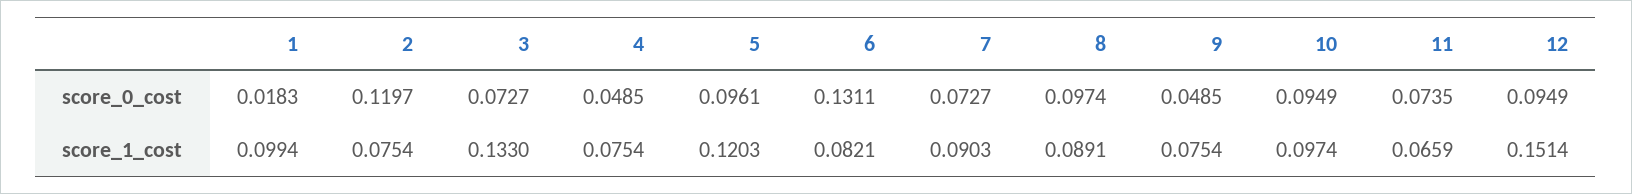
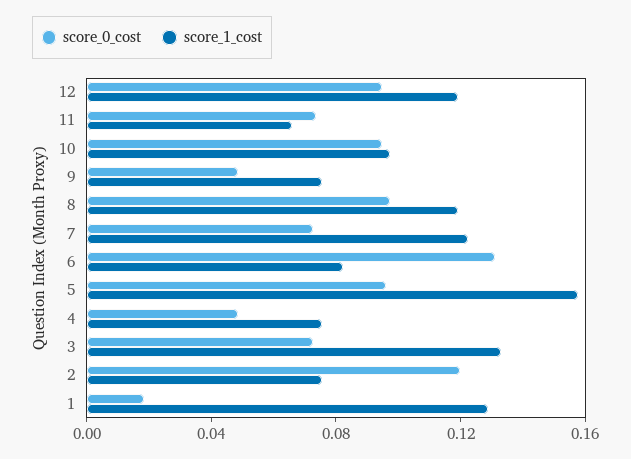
score_1_cost, 1: 0.0994 -> 0.13
score_1_cost, 5: 0.1203 -> 0.16
score_1_cost, 7: 0.0903 -> 0.12
score_1_cost, 8: 0.0891 -> 0.12
score_1_cost, 12: 0.1514 -> 0.12

